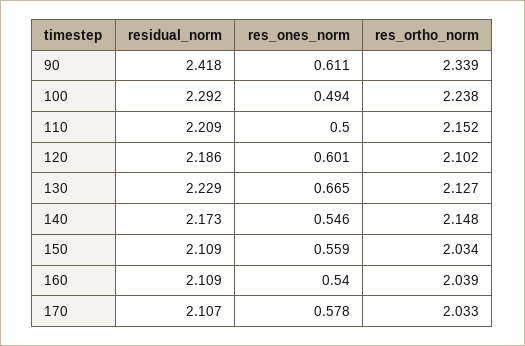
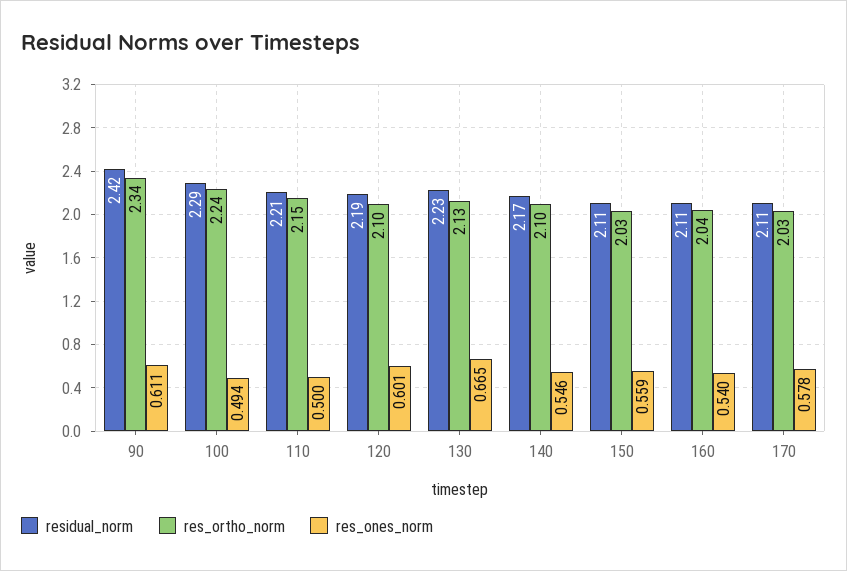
res_ortho_norm, 140: 2.148 -> 2.1

